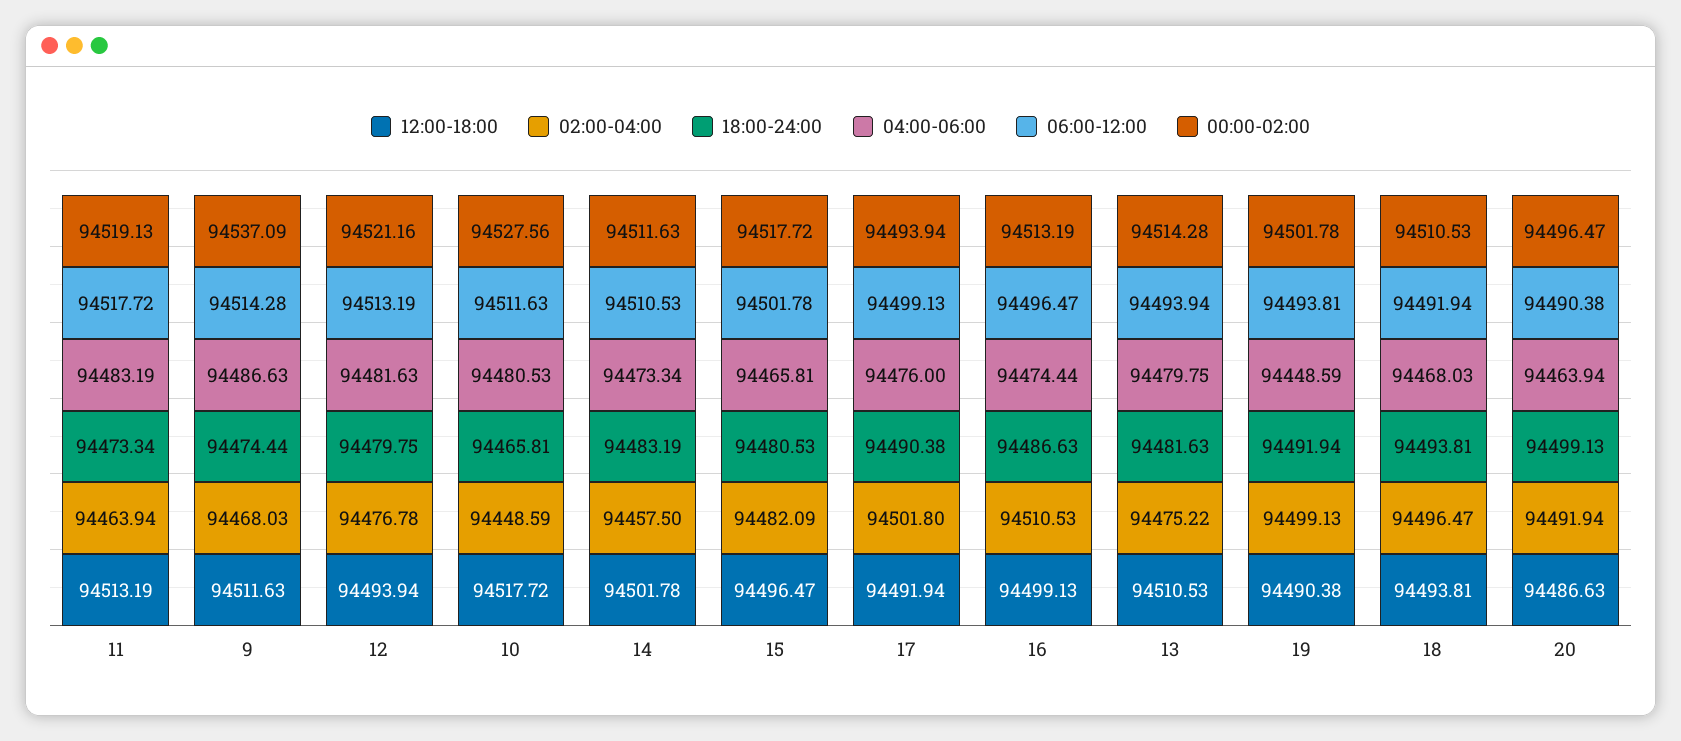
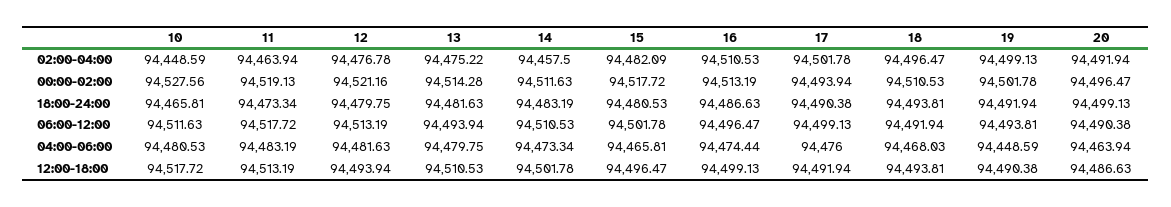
12:00-18:00, 9: 94511.63 -> none
02:00-04:00, 9: 94468.03 -> none
18:00-24:00, 9: 94474.44 -> none
04:00-06:00, 9: 94486.63 -> none
06:00-12:00, 9: 94514.28 -> none
00:00-02:00, 9: 94537.09 -> none
02:00-04:00, 17: 94501.8 -> 94501.78

